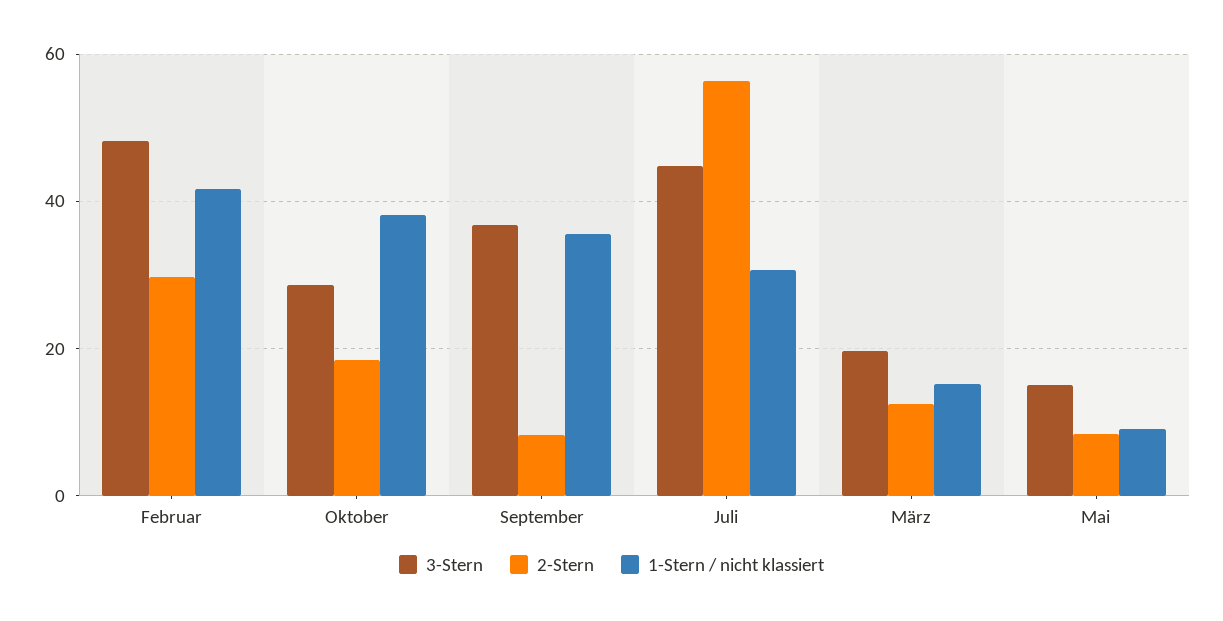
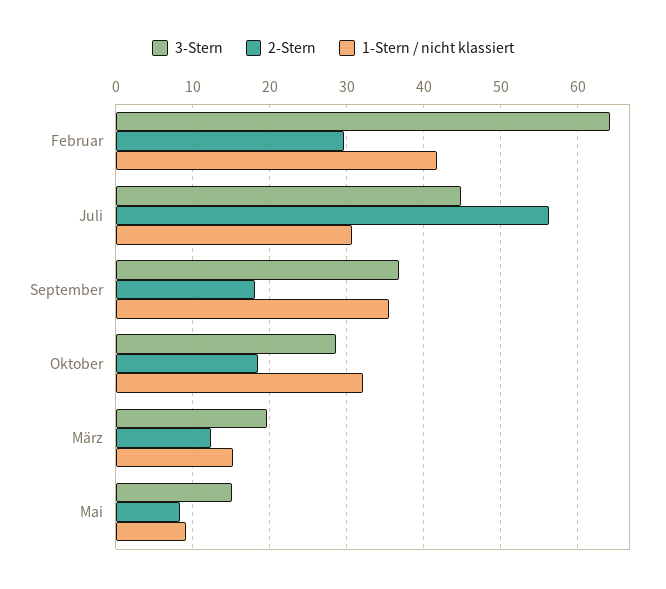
3-Stern, Februar: 48 -> 64
1-Stern / nicht klassiert, Oktober: 38 -> 32
2-Stern, September: 8 -> 18

